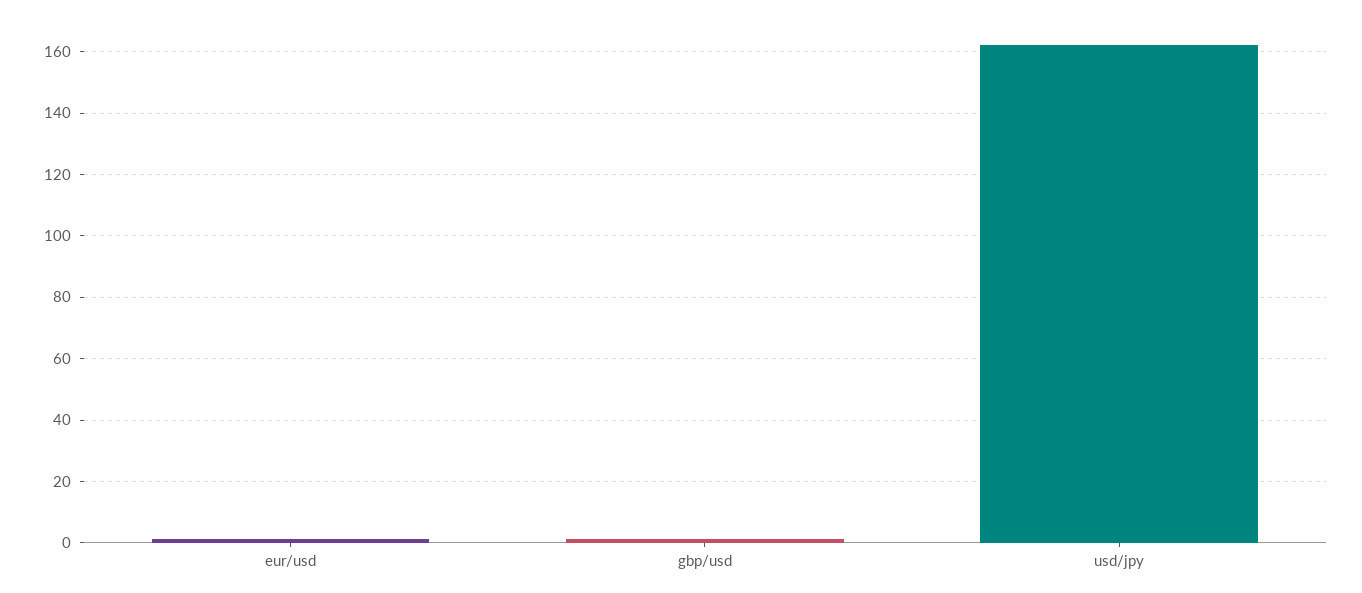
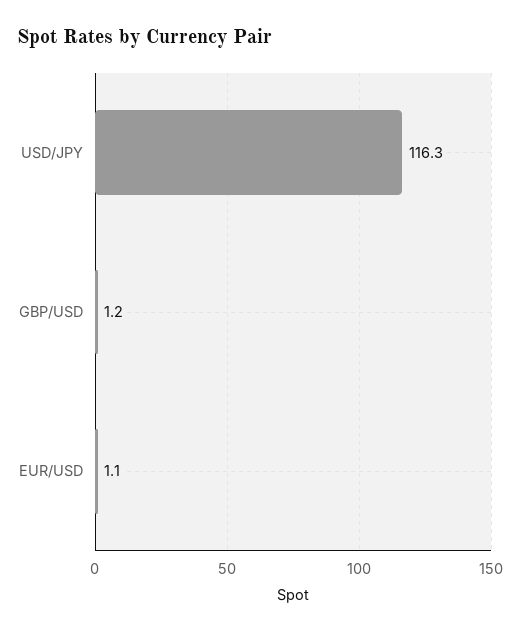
usd/jpy: 162 -> 116.3

